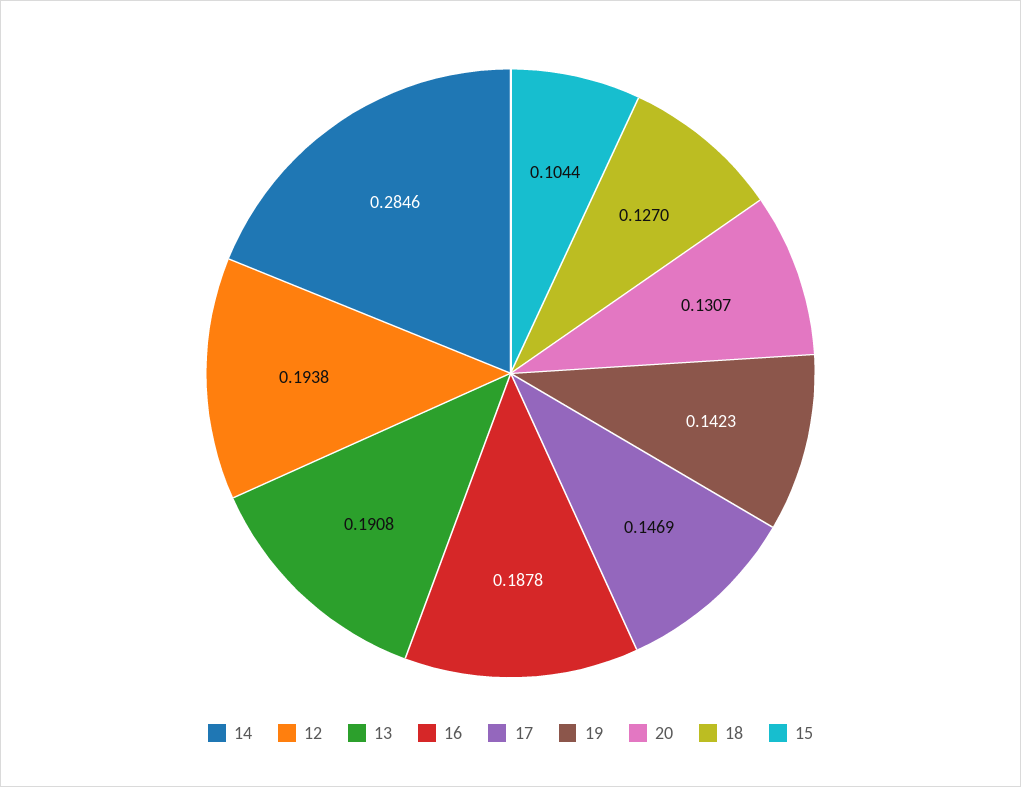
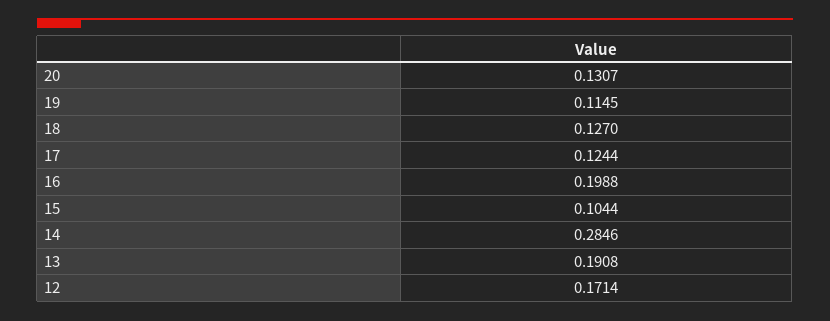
12: 0.1938 -> 0.1714
16: 0.1878 -> 0.1988
17: 0.1469 -> 0.1244
19: 0.1423 -> 0.1145

